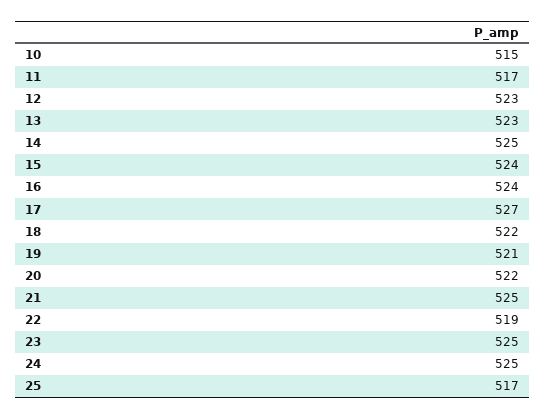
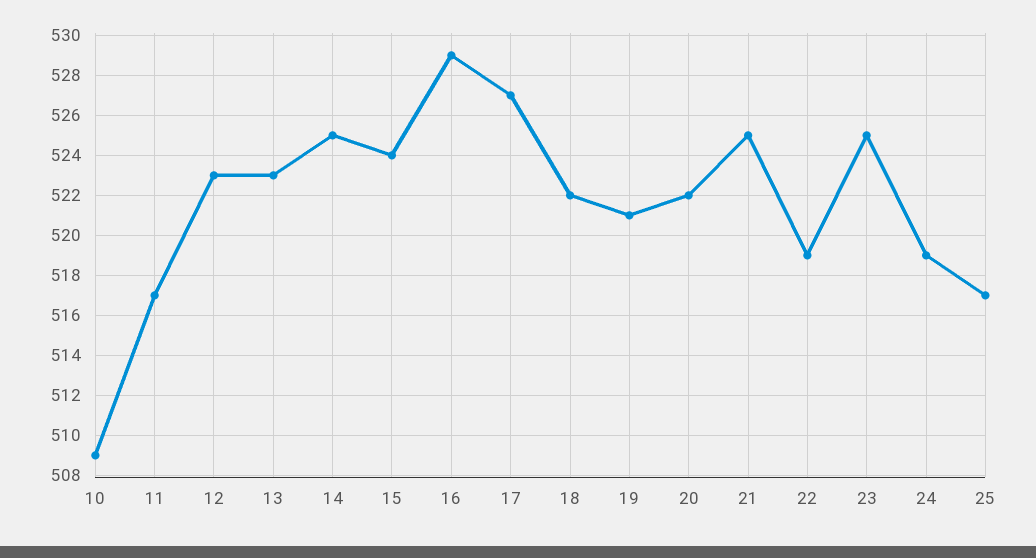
10: 515 -> 509
16: 524 -> 529
24: 525 -> 519

